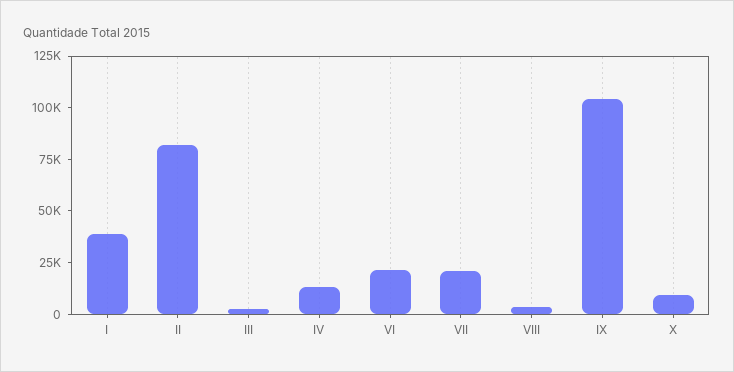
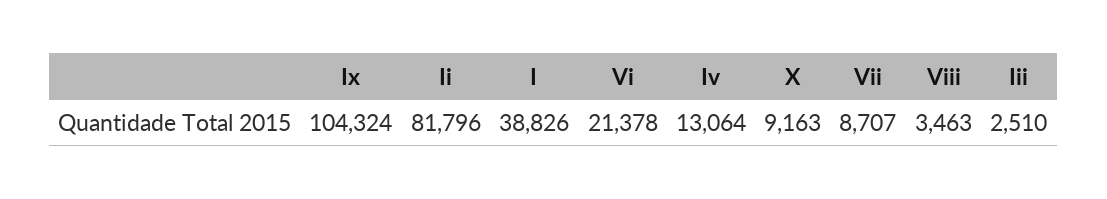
VII: 20000 -> 8707

